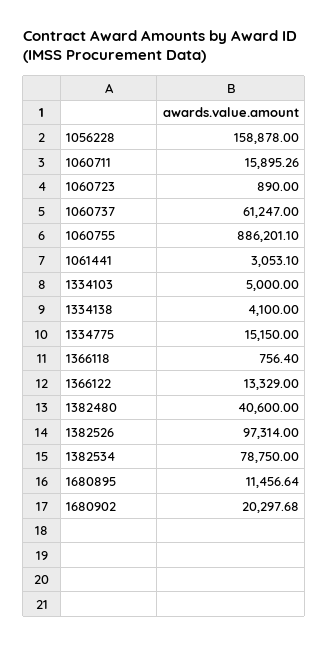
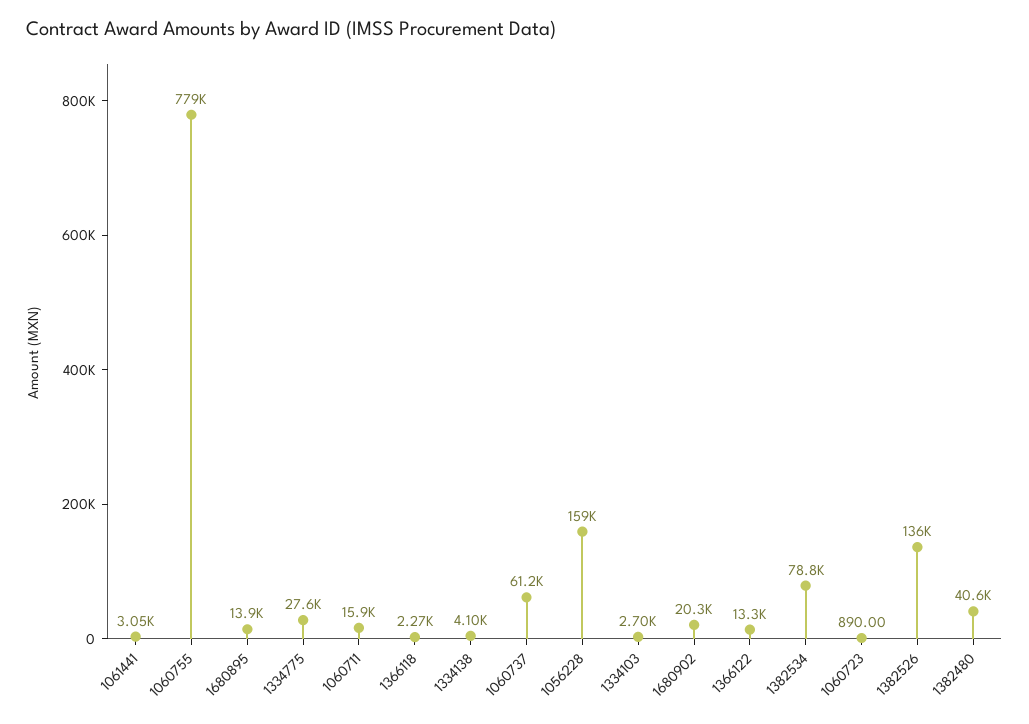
1060755: 886201.1 -> 779000
1334103: 5000 -> 2700
1334775: 15150 -> 27600
1366118: 756.4 -> 2270
1382526: 97314 -> 136000
1680895: 11456.64 -> 13900

